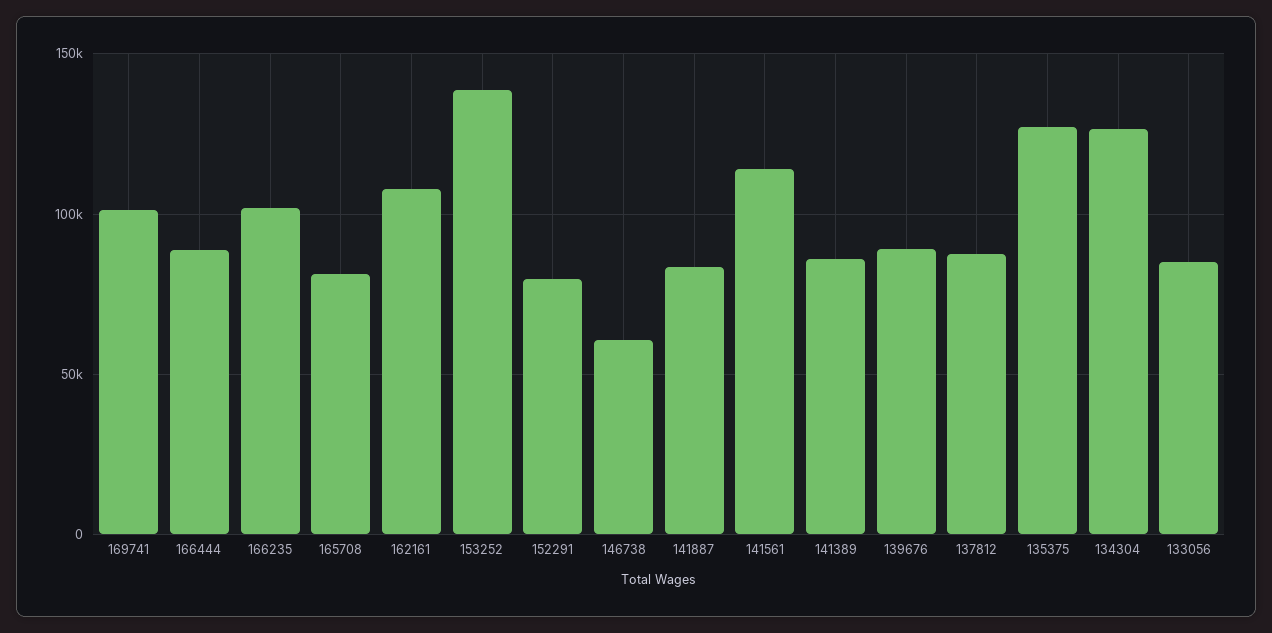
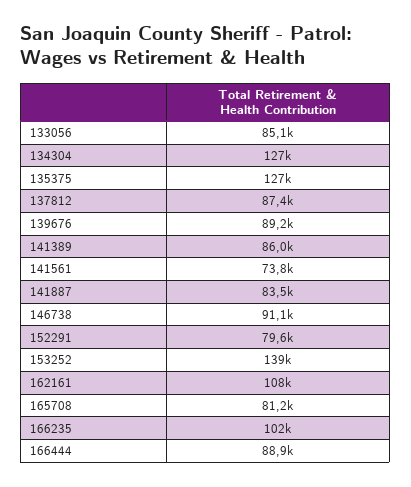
169741: 100000 -> none
146738: 60000 -> 91100
141561: 115000 -> 73800

